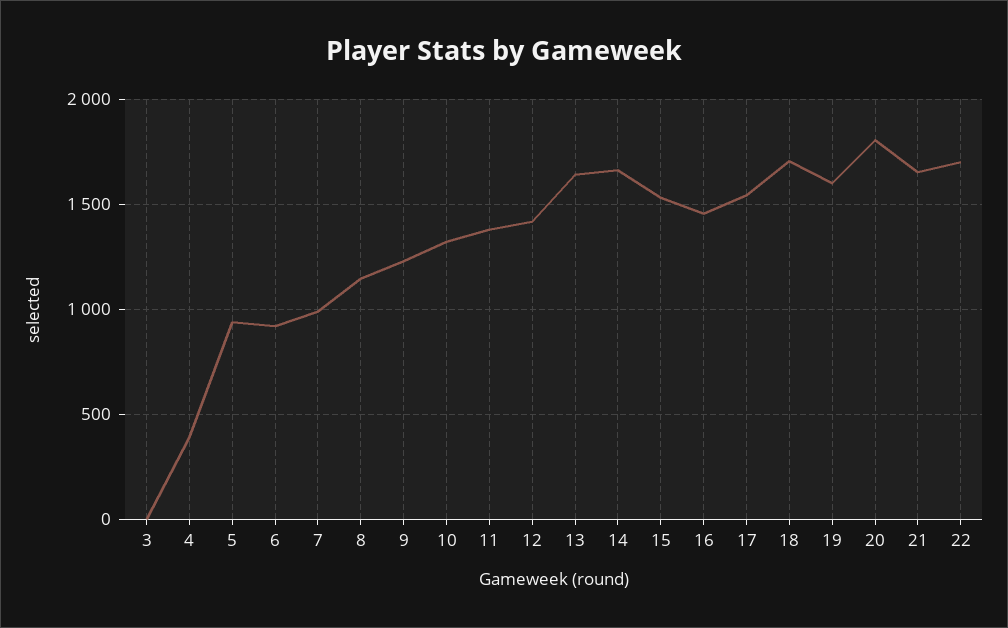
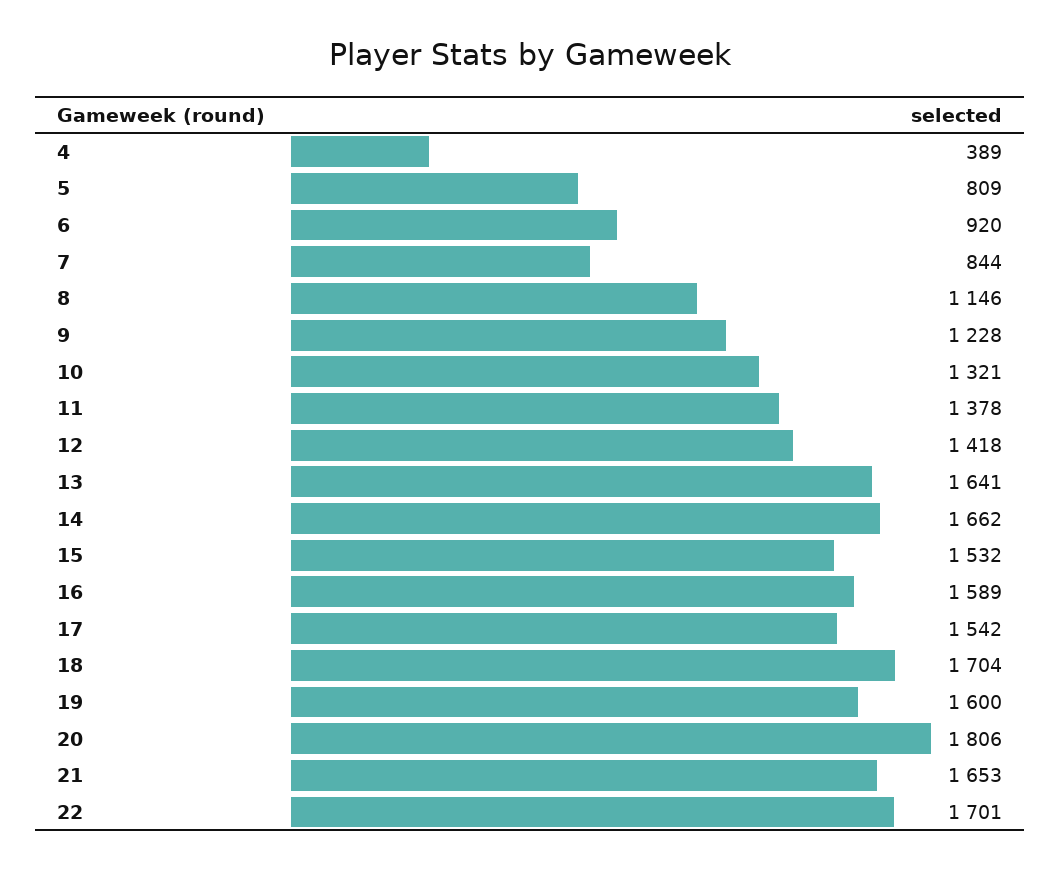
3: 0 -> none
5: 950 -> 809
7: 1000 -> 844
16: 1450 -> 1589

